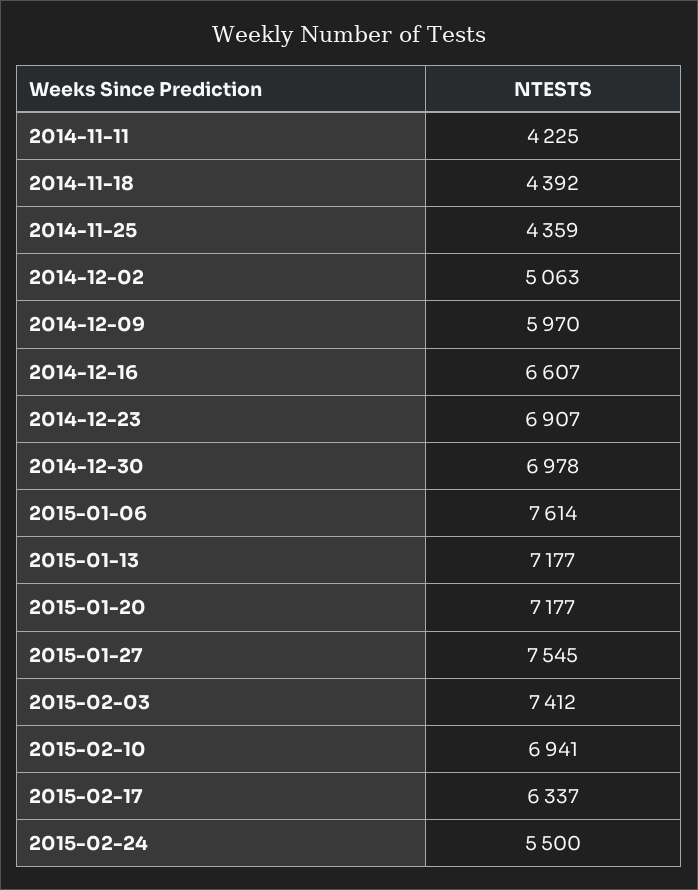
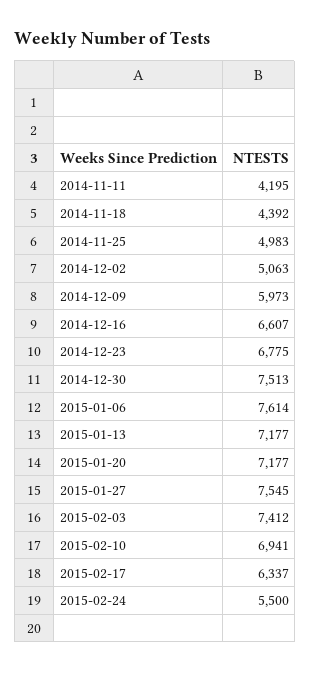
2014-11-11: 4225 -> 4195
2014-11-25: 4359 -> 4983
2014-12-09: 5970 -> 5973
2014-12-23: 6907 -> 6775
2014-12-30: 6978 -> 7513

